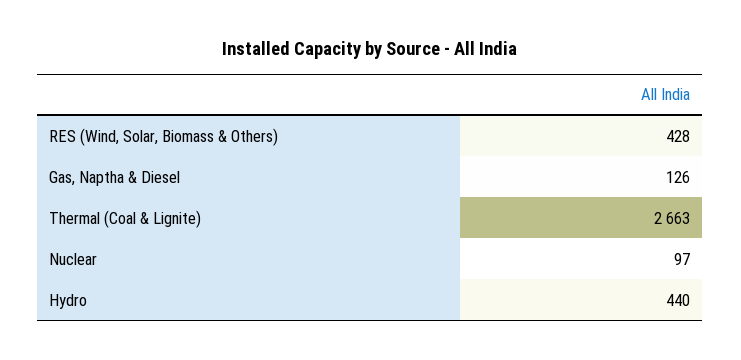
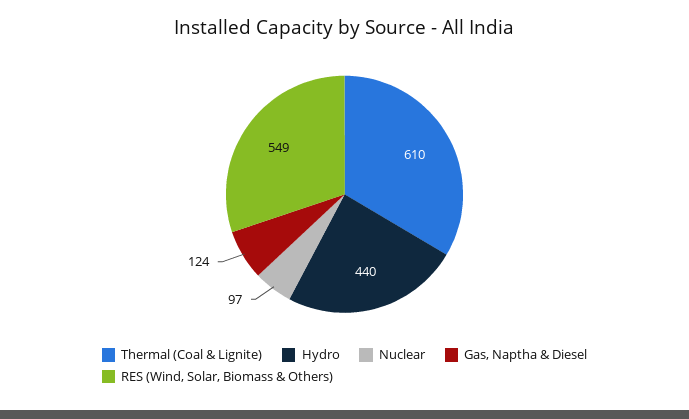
RES (Wind, Solar, Biomass & Others): 428 -> 549
Gas, Naptha & Diesel: 126 -> 124
Thermal (Coal & Lignite): 2663 -> 610

